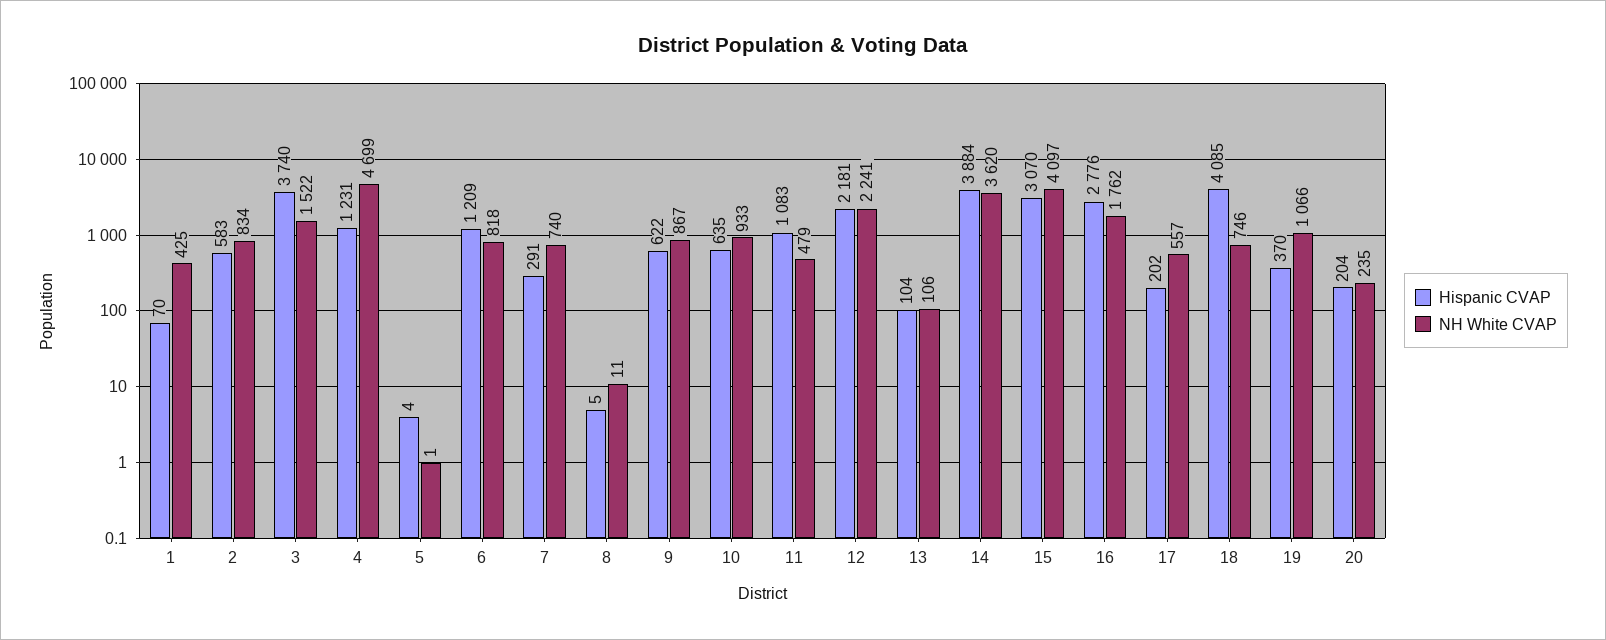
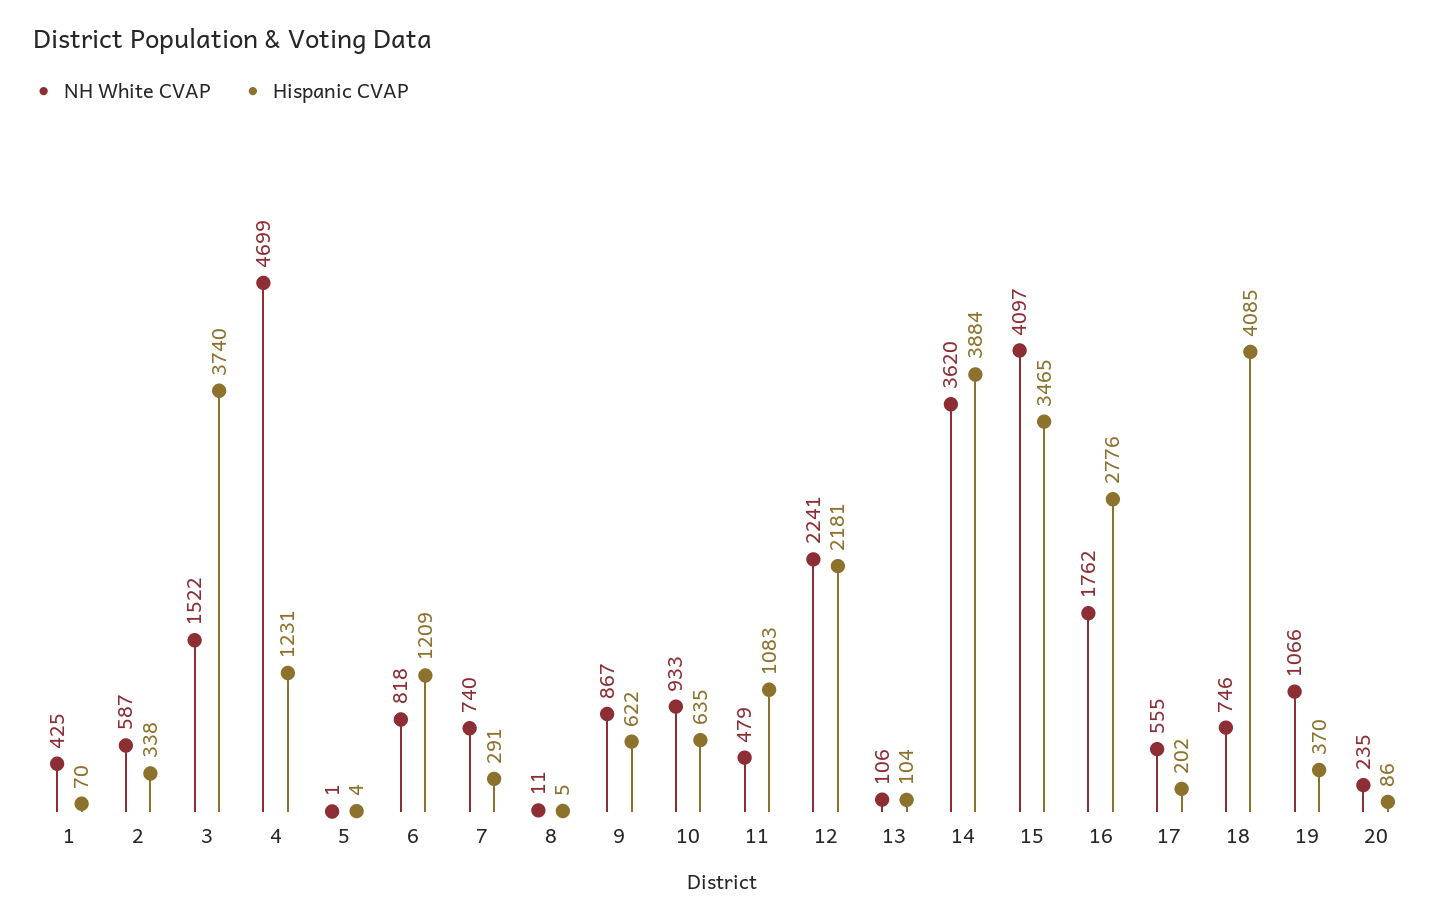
Hispanic CVAP, 2: 583 -> 338
NH White CVAP, 2: 834 -> 587
Hispanic CVAP, 15: 3070 -> 3465
NH White CVAP, 17: 557 -> 555
Hispanic CVAP, 20: 204 -> 86

